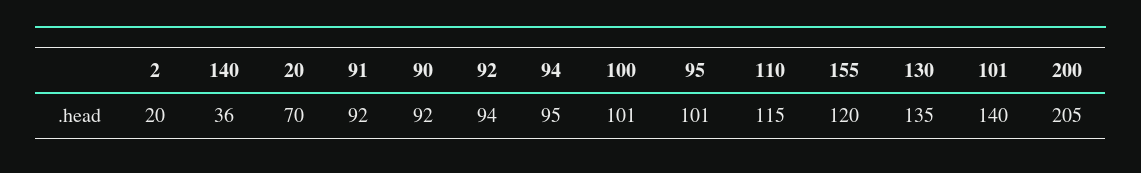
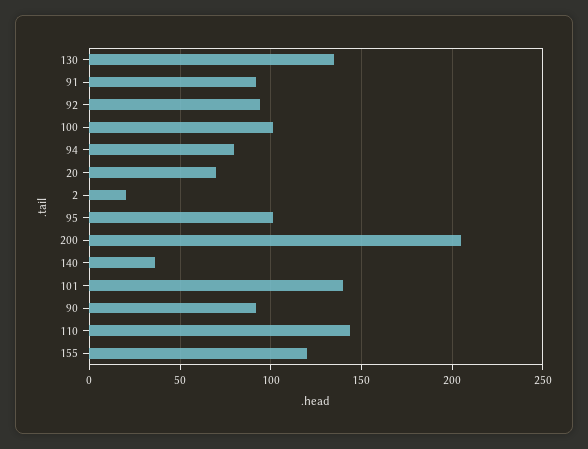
94: 95 -> 80
110: 115 -> 145

